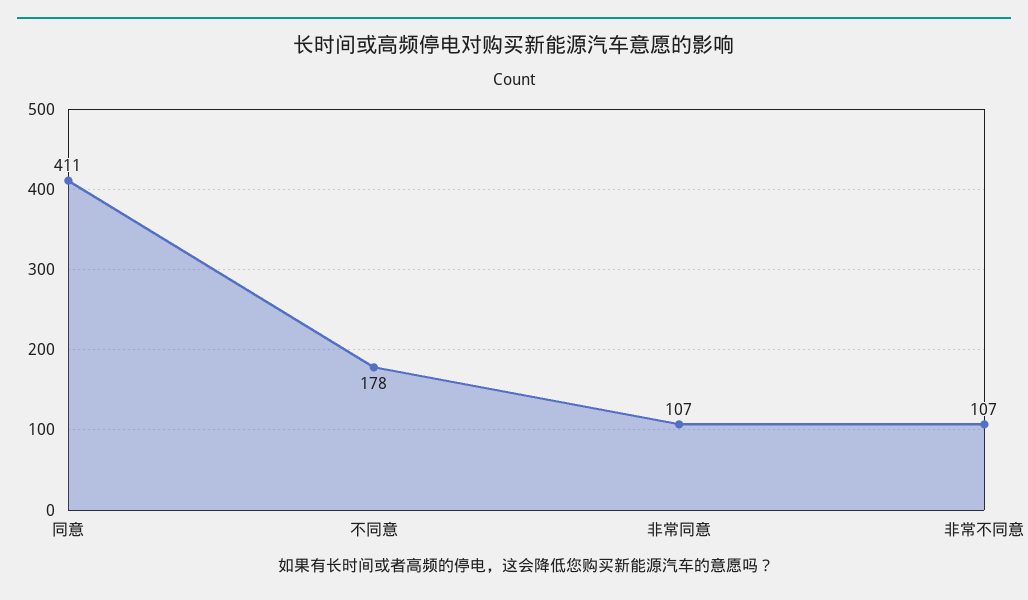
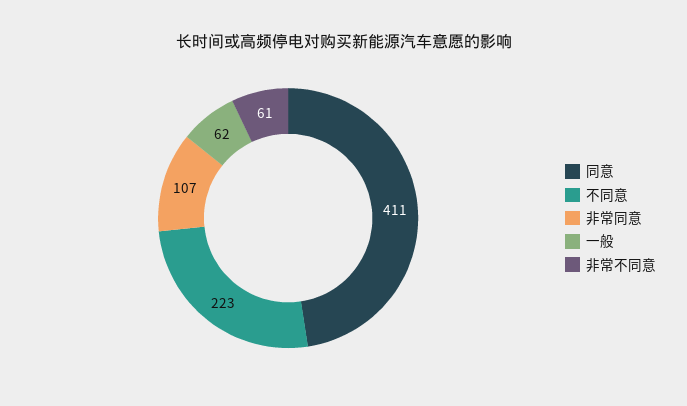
不同意: 178 -> 223
非常不同意: 107 -> 61
一般: none -> 62

